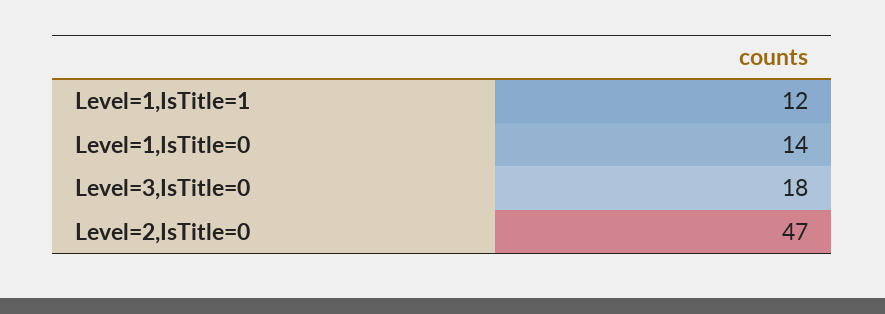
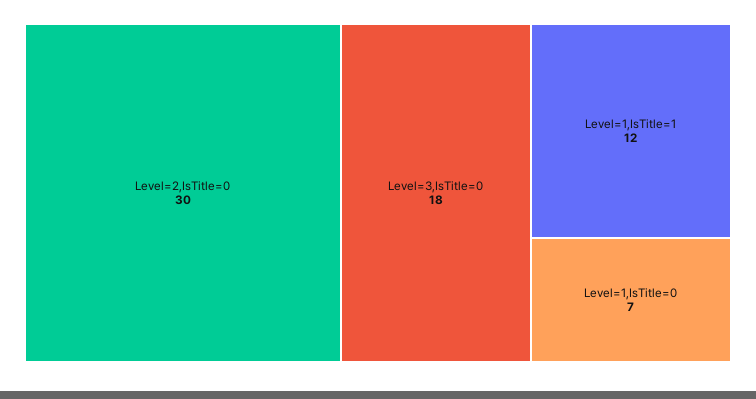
Level=1,IsTitle=0: 14 -> 7
Level=2,IsTitle=0: 47 -> 30

